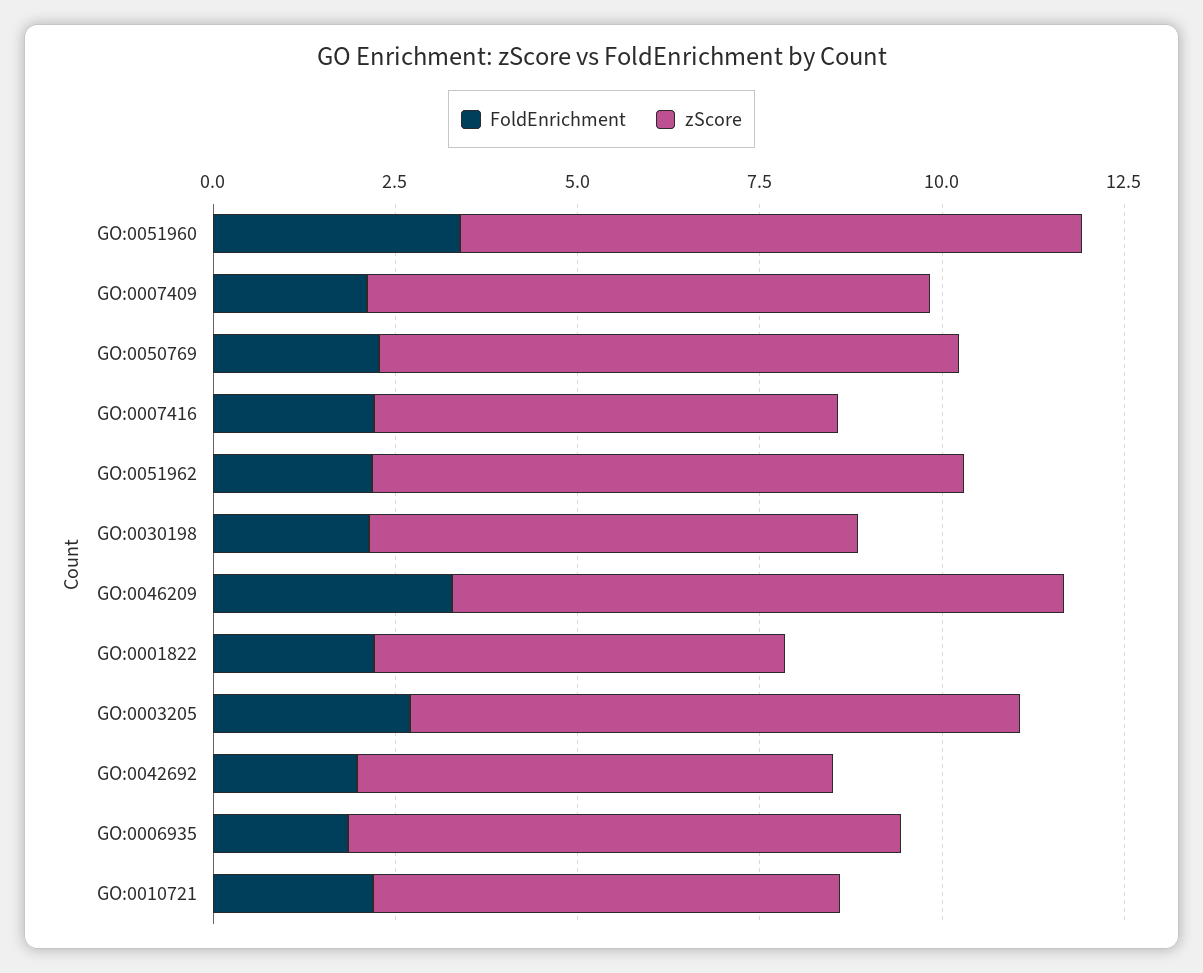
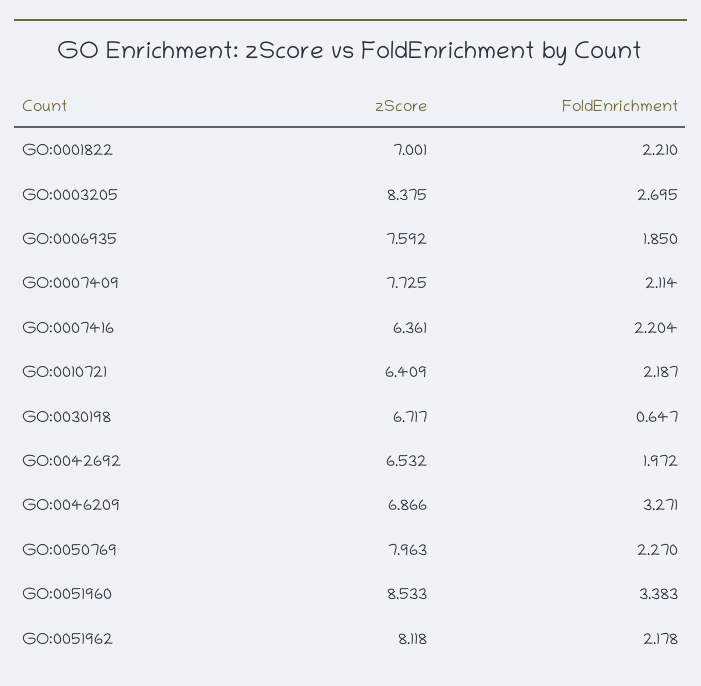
FoldEnrichment, GO:0030198: 2 -> 0.647
zScore, GO:0046209: 8.5 -> 6.866
zScore, GO:0001822: 5.5 -> 7.001

